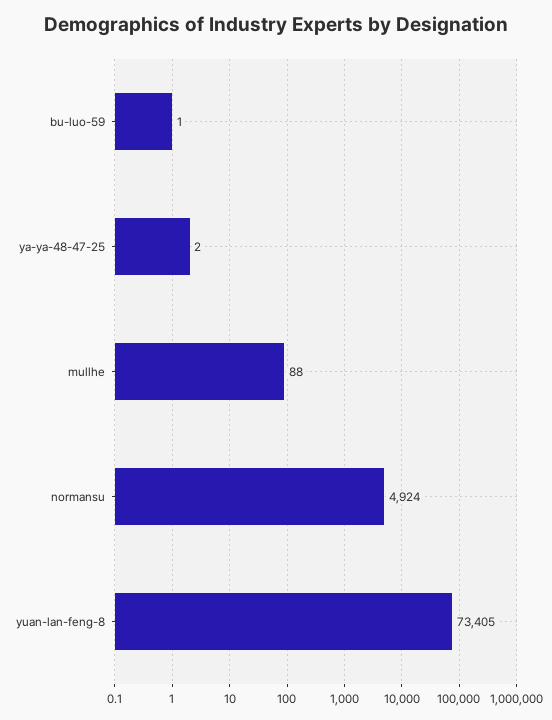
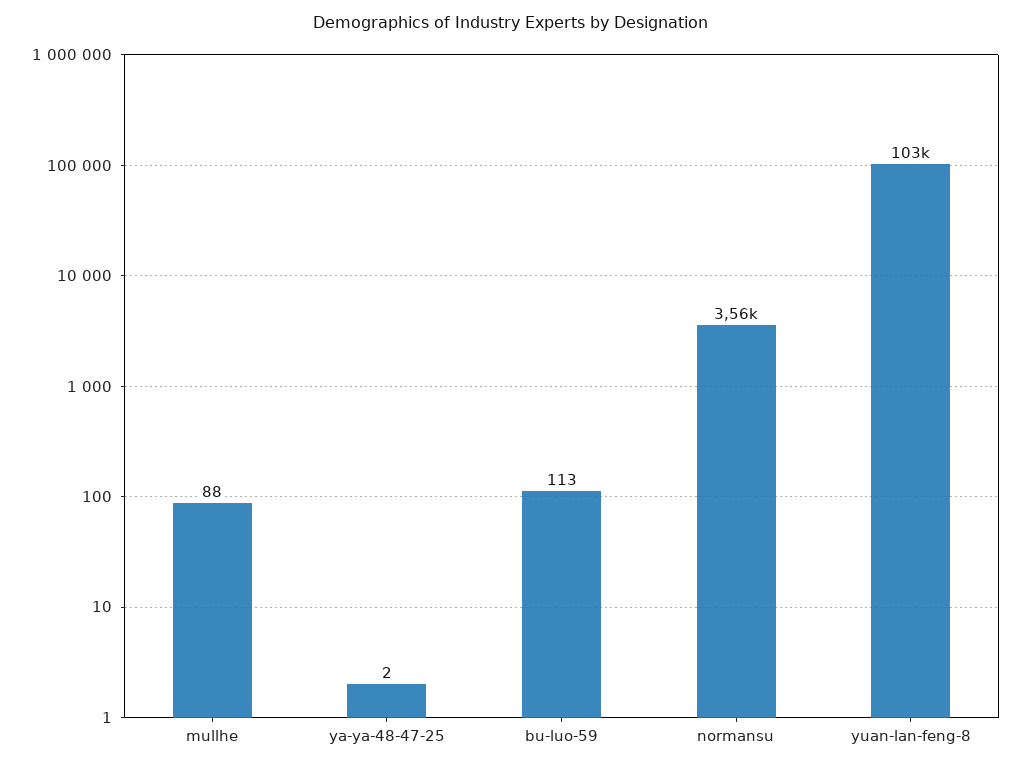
bu-luo-59: 1 -> 113
normansu: 4924 -> 3560
yuan-lan-feng-8: 73405 -> 103000

